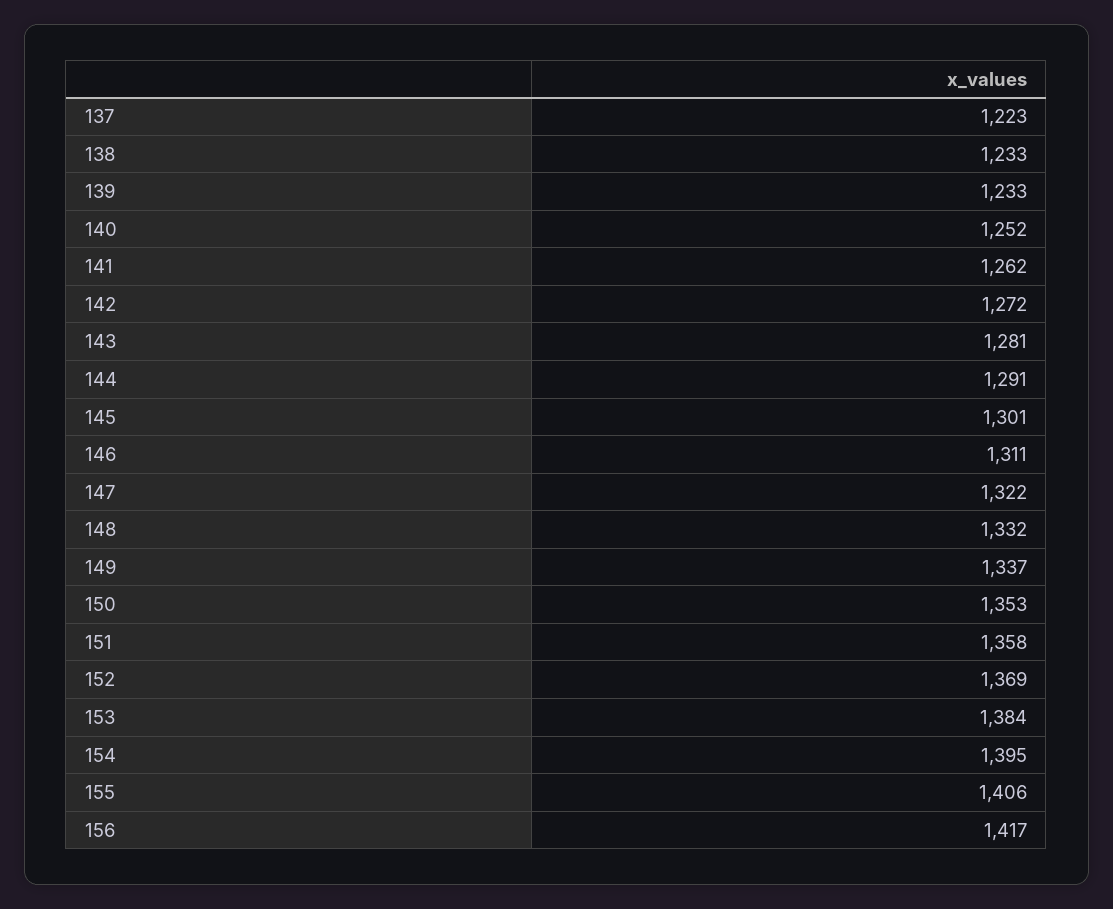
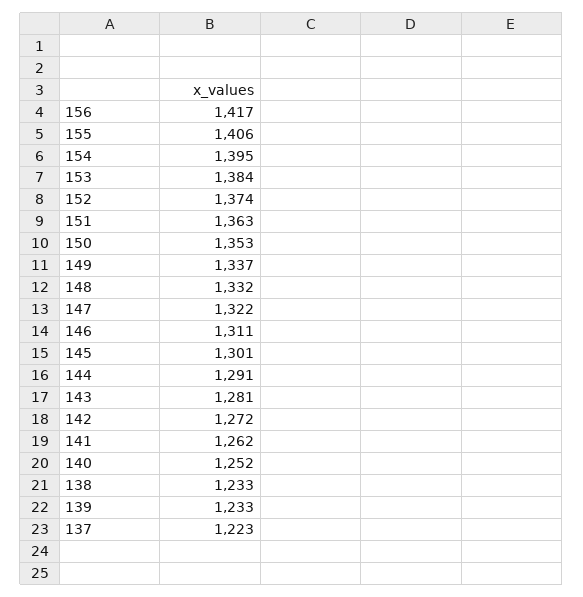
151: 1358 -> 1363
152: 1369 -> 1374

